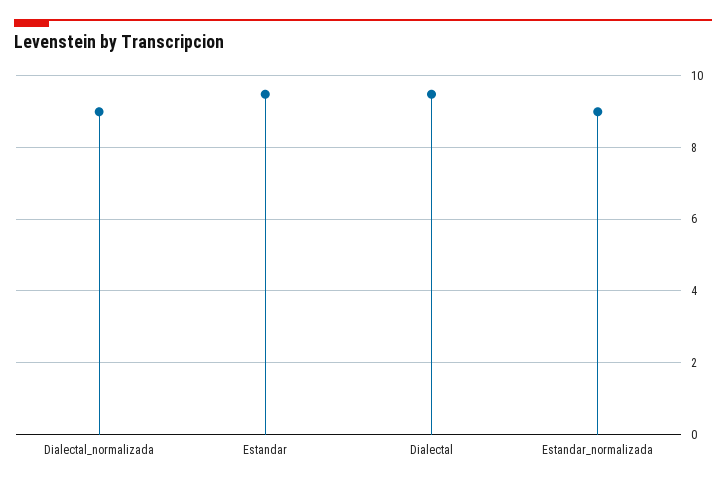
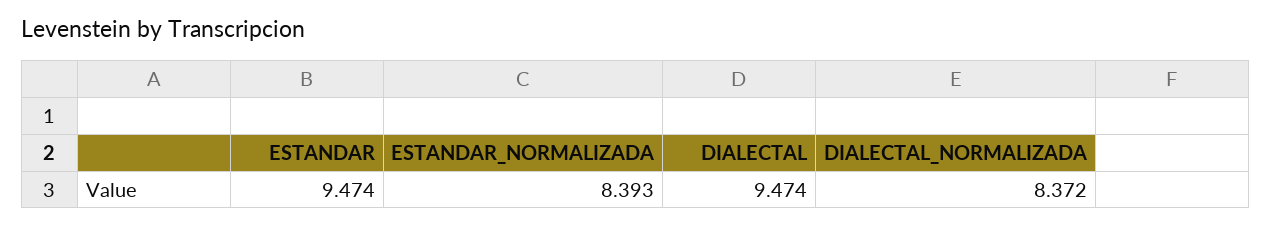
Dialectal_normalizada: 9 -> 8.372
Estandar_normalizada: 9 -> 8.393

